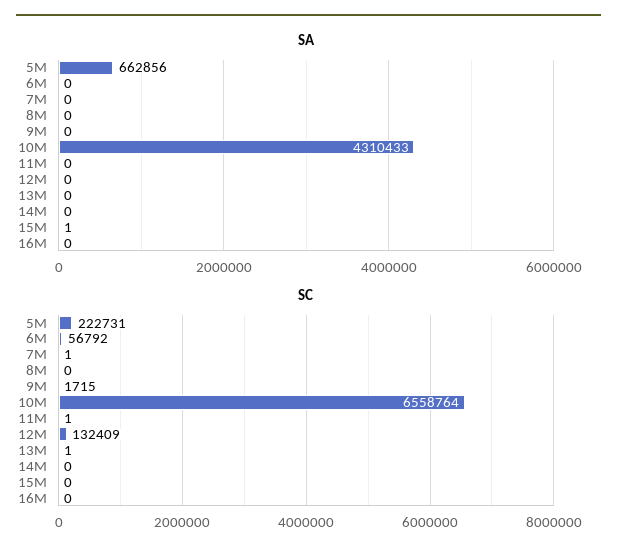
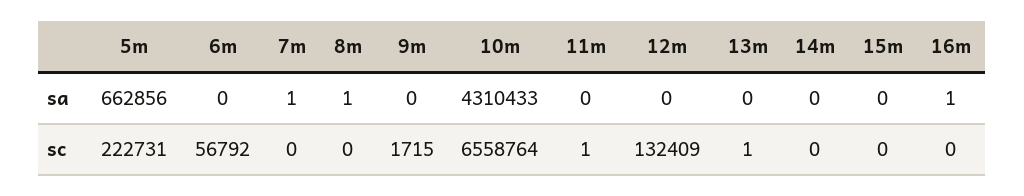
SA, 7M: 0 -> 1
SA, 8M: 0 -> 1
SA, 15M: 1 -> 0
SA, 16M: 0 -> 1
SC, 7M: 1 -> 0

